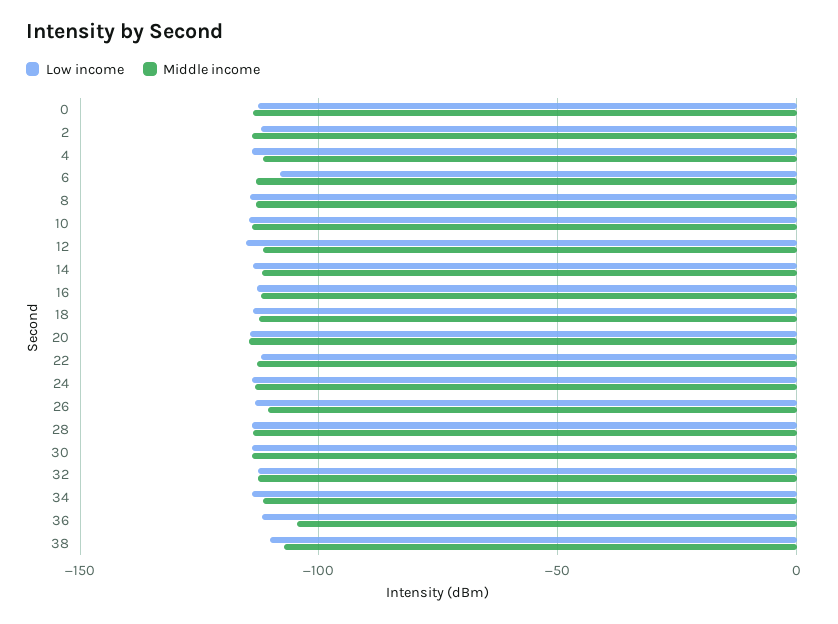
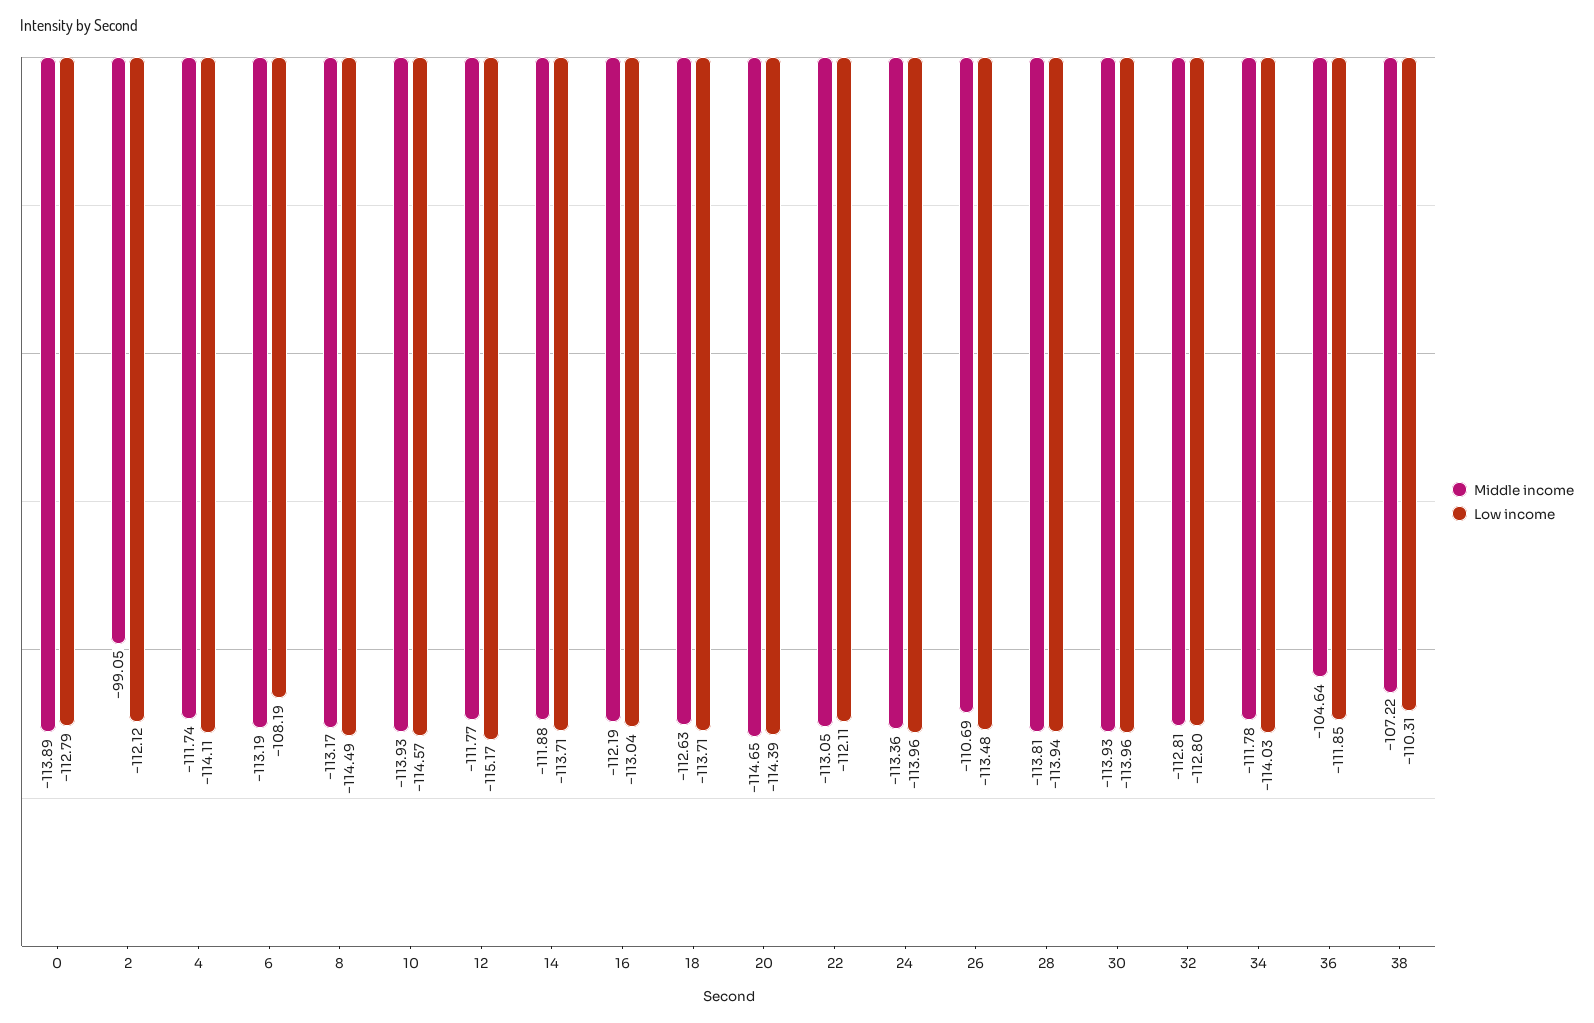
Middle income, 2: -115 -> -99.05

